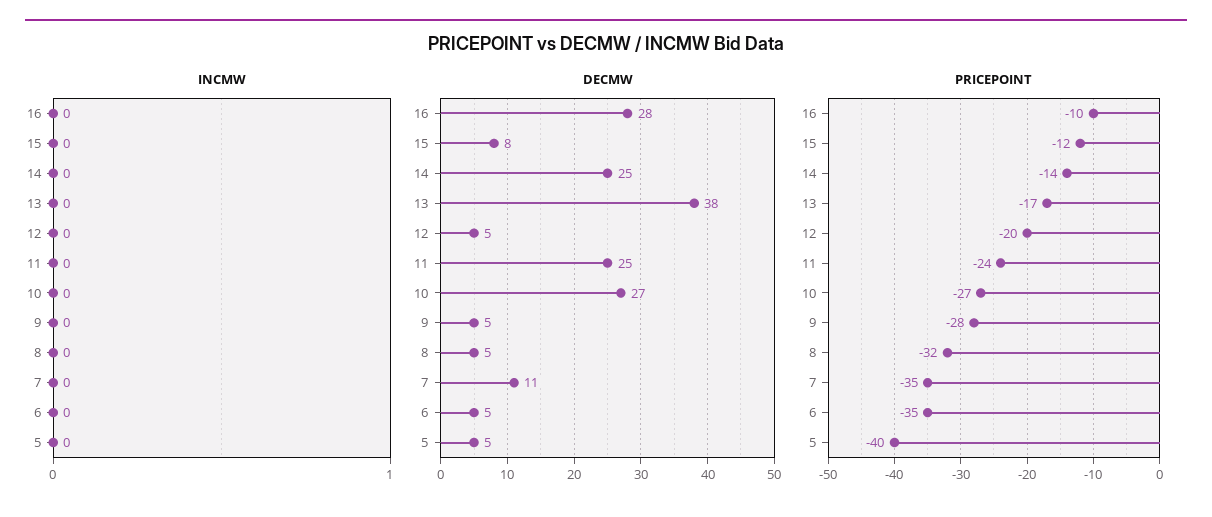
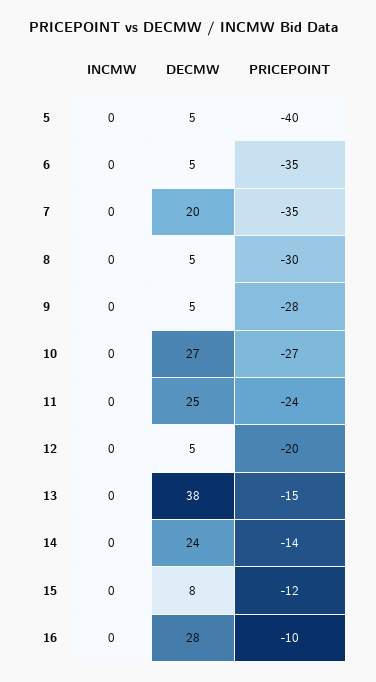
DECMW, 14: 25 -> 24
DECMW, 7: 11 -> 20
PRICEPOINT, 13: -17 -> -15
PRICEPOINT, 8: -32 -> -30

